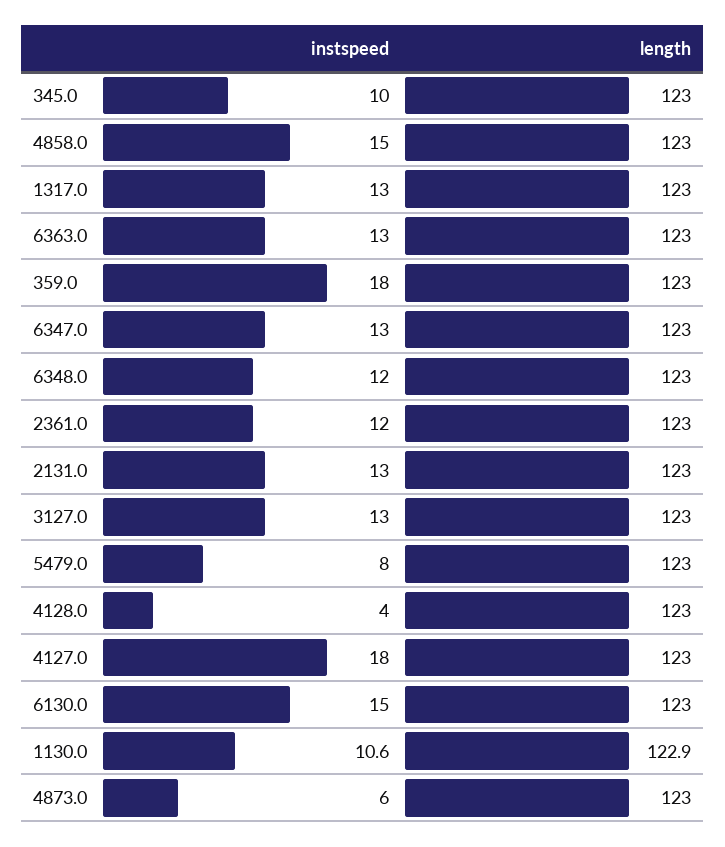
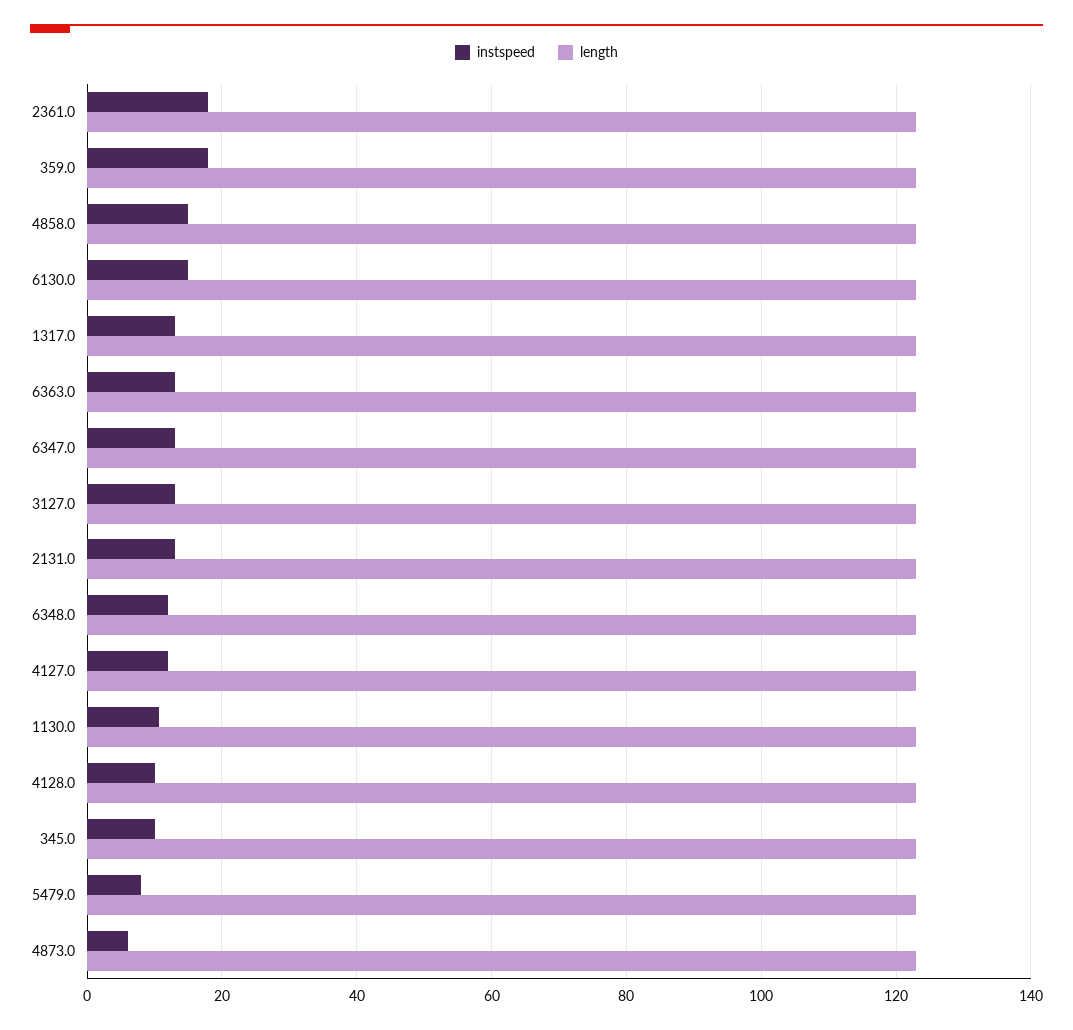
instspeed, 2361.0: 12 -> 18
instspeed, 4128.0: 4 -> 10
instspeed, 4127.0: 18 -> 12

